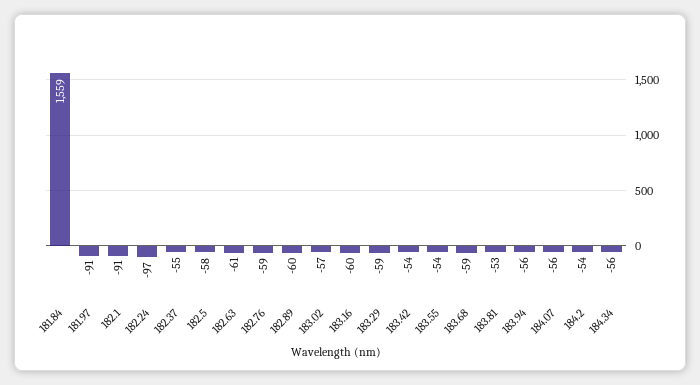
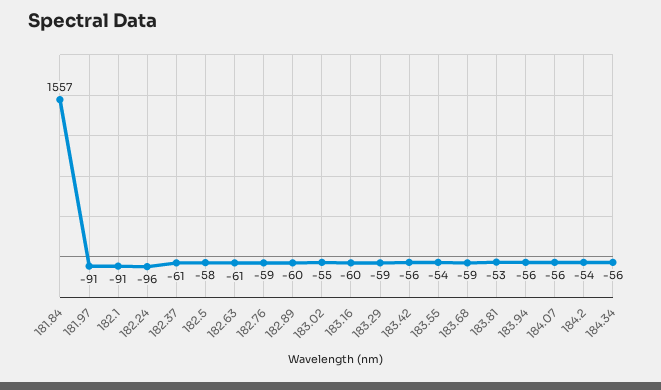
181.84: 1559 -> 1557
182.24: -97 -> -96
182.37: -55 -> -61
183.02: -57 -> -55
183.42: -54 -> -56

